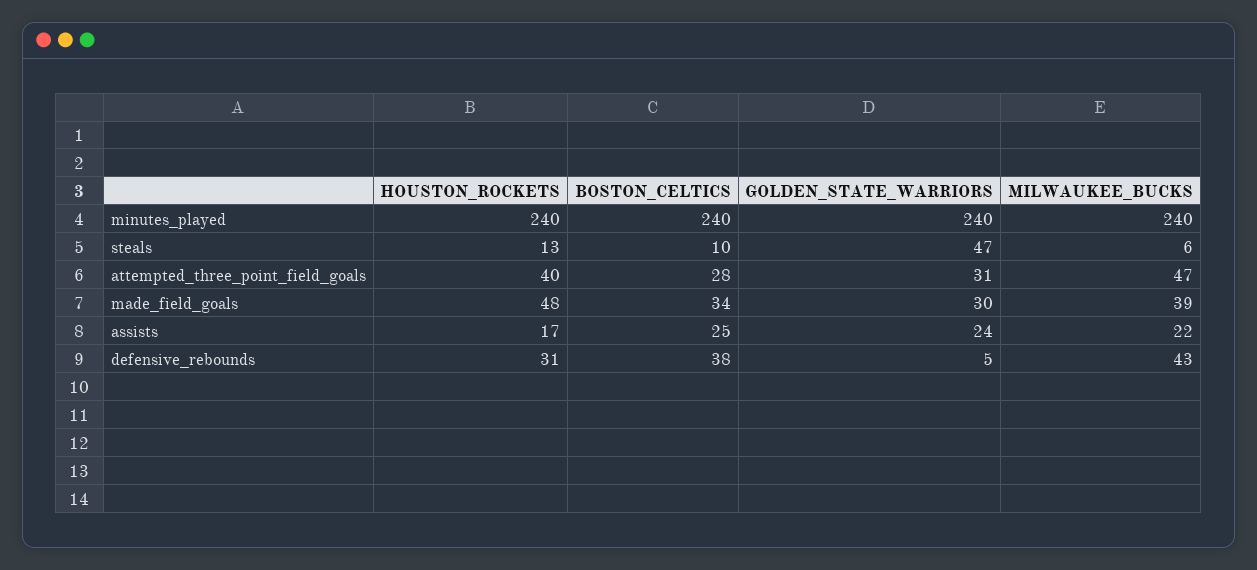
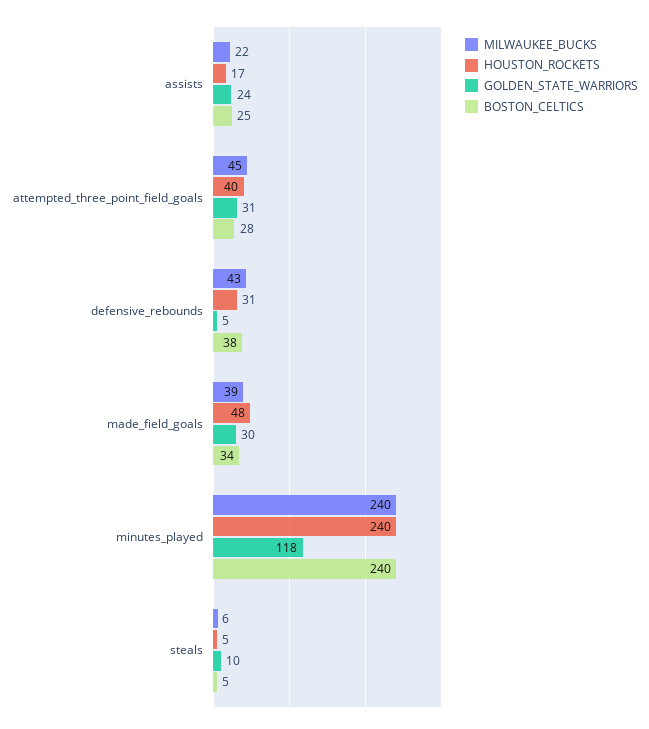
GOLDEN_STATE_WARRIORS, minutes_played: 240 -> 118
HOUSTON_ROCKETS, steals: 13 -> 5
BOSTON_CELTICS, steals: 10 -> 5
GOLDEN_STATE_WARRIORS, steals: 47 -> 10
MILWAUKEE_BUCKS, attempted_three_point_field_goals: 47 -> 45

